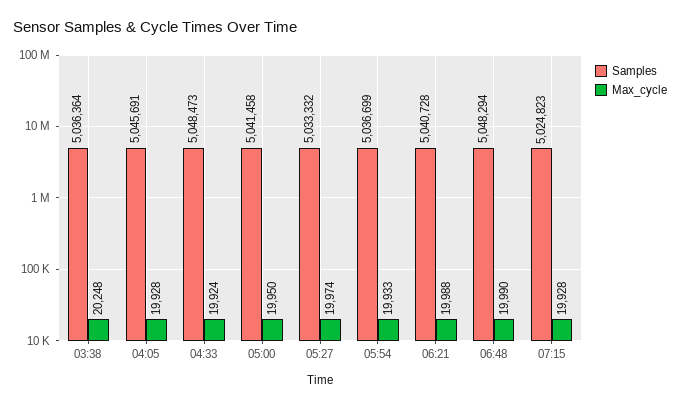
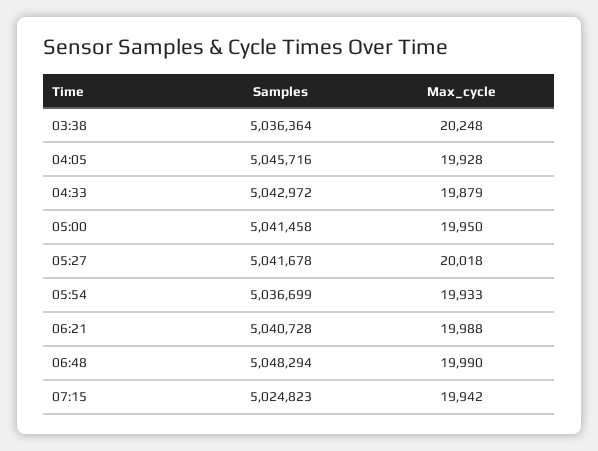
Samples, 04:05: 5045691 -> 5045716
Samples, 04:33: 5048473 -> 5042972
Max_cycle, 04:33: 19924 -> 19879
Samples, 05:27: 5033332 -> 5041678
Max_cycle, 05:27: 19974 -> 20018
Max_cycle, 07:15: 19928 -> 19942

